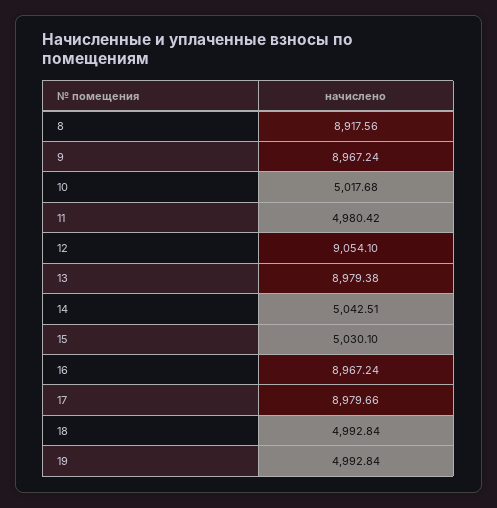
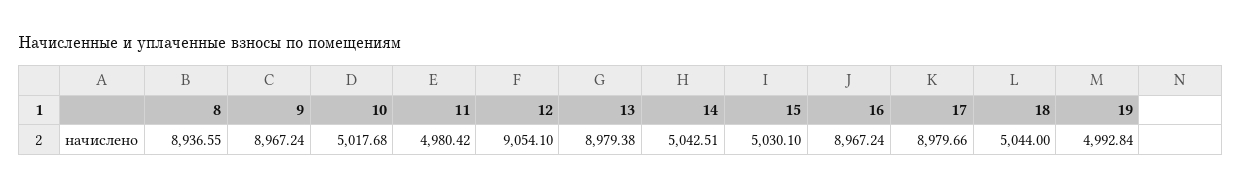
8: 8917.56 -> 8936.55
18: 4992.84 -> 5044

